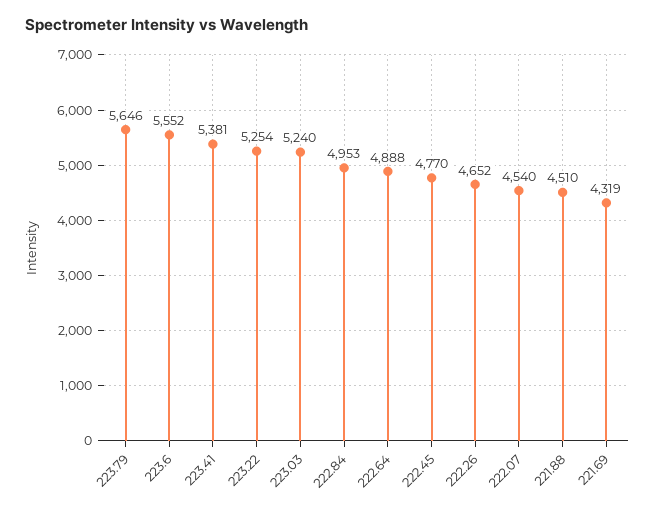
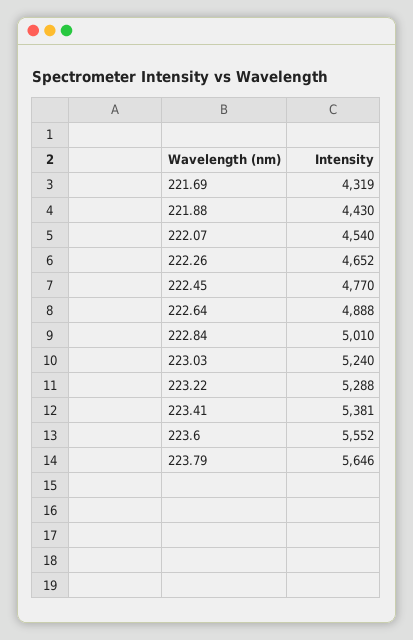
223.22: 5254 -> 5288
222.84: 4953 -> 5010
221.88: 4510 -> 4430

